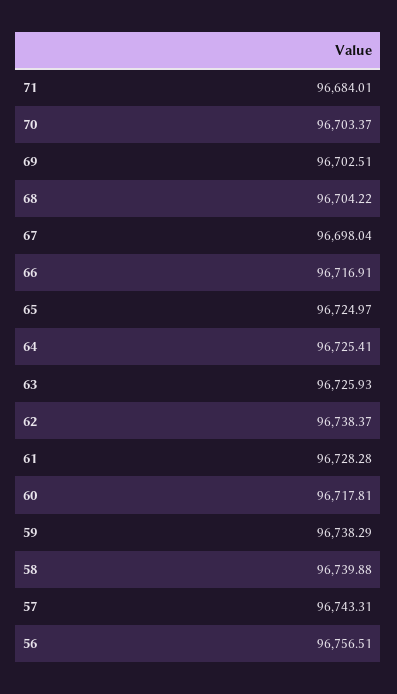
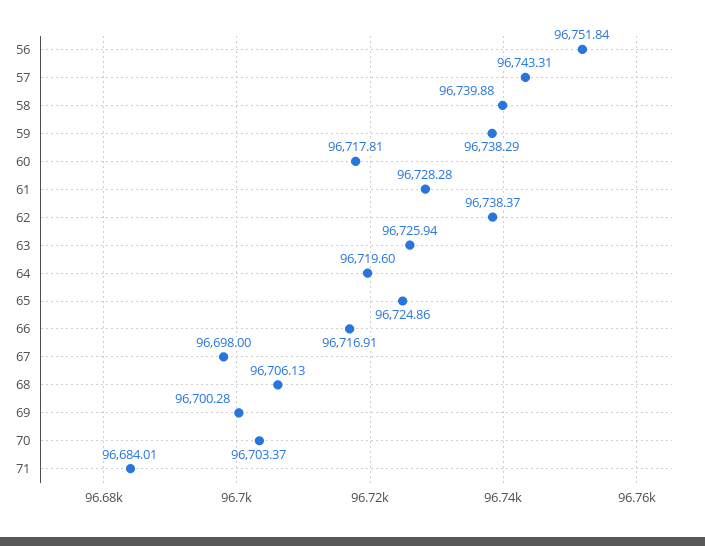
69: 96702.51 -> 96700.28
68: 96704.22 -> 96706.13
67: 96698.04 -> 96698
65: 96724.97 -> 96724.86
64: 96725.41 -> 96719.6
63: 96725.93 -> 96725.94
56: 96756.51 -> 96751.84

